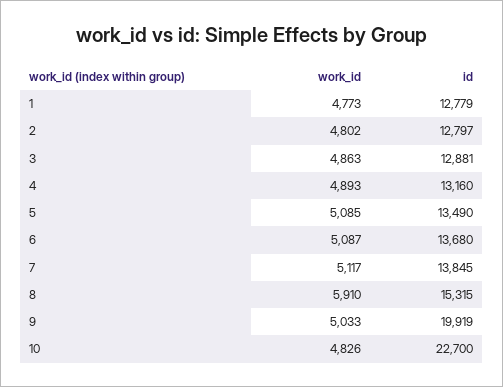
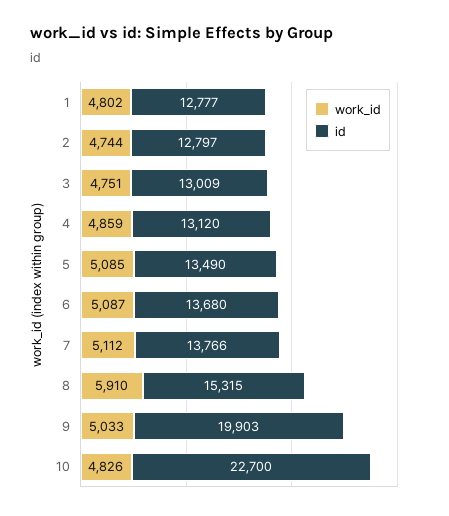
work_id, 1: 4773 -> 4802
id, 1: 12779 -> 12777
work_id, 2: 4802 -> 4744
work_id, 3: 4863 -> 4751
id, 3: 12881 -> 13009
work_id, 4: 4893 -> 4859
id, 4: 13160 -> 13120
work_id, 7: 5117 -> 5112
id, 7: 13845 -> 13766
id, 9: 19919 -> 19903

